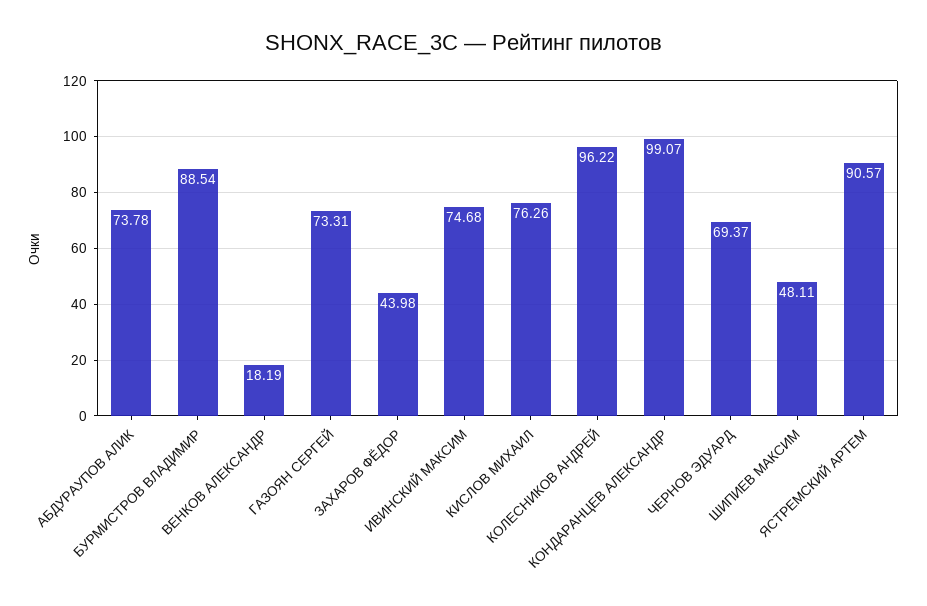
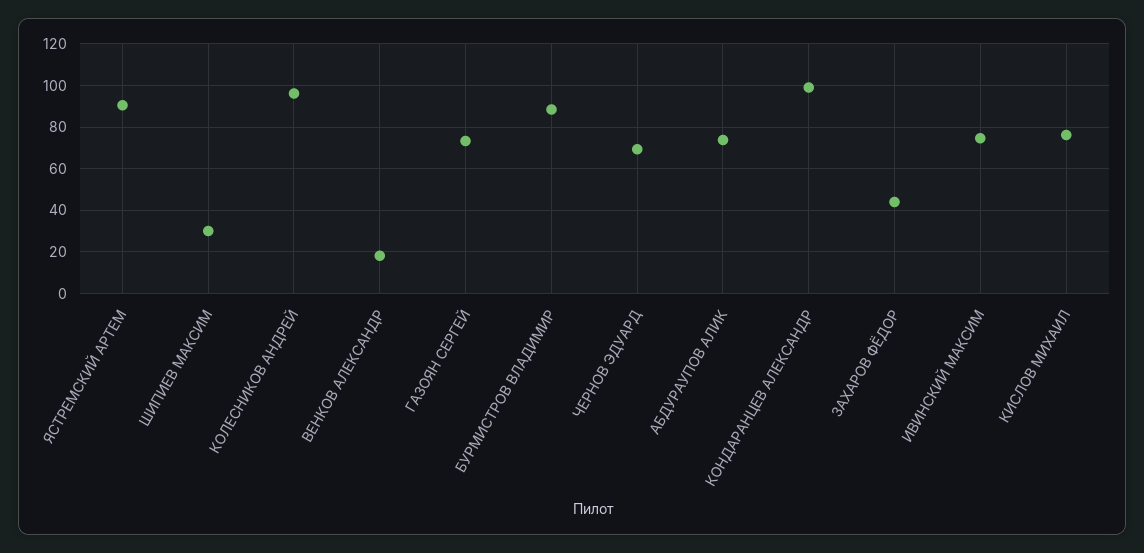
ШИПИЕВ МАКСИМ: 48.11 -> 30

